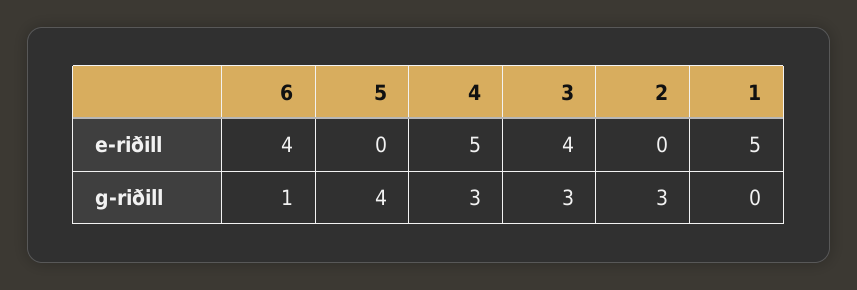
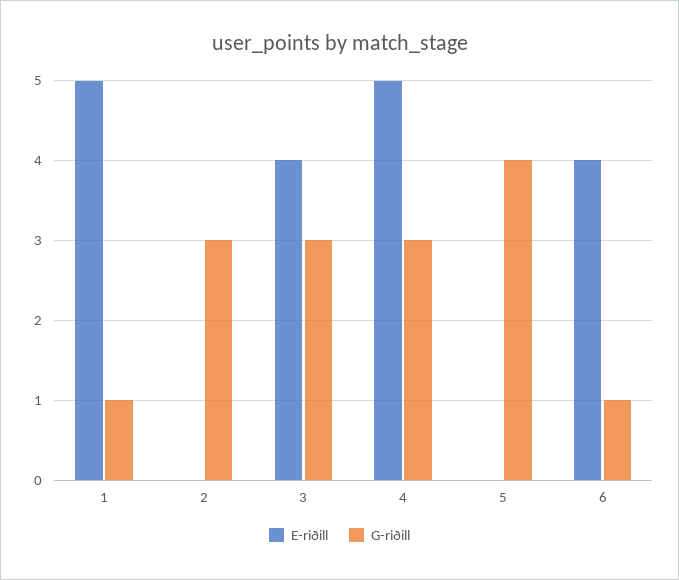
g-riðill, 1: 0 -> 1

